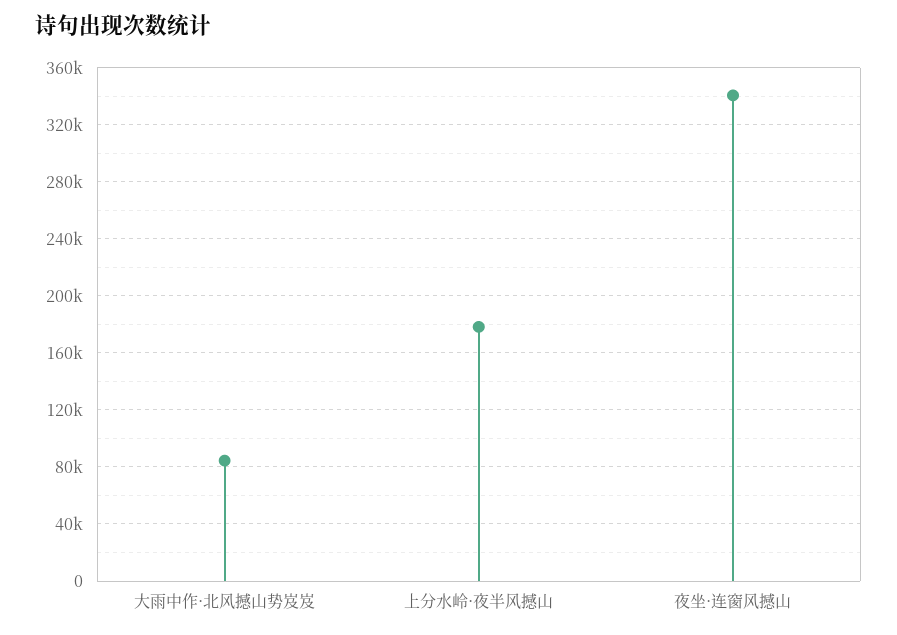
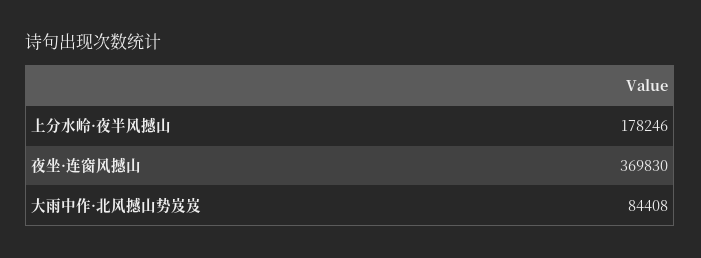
夜坐·连窗风撼山: 340000 -> 369830

